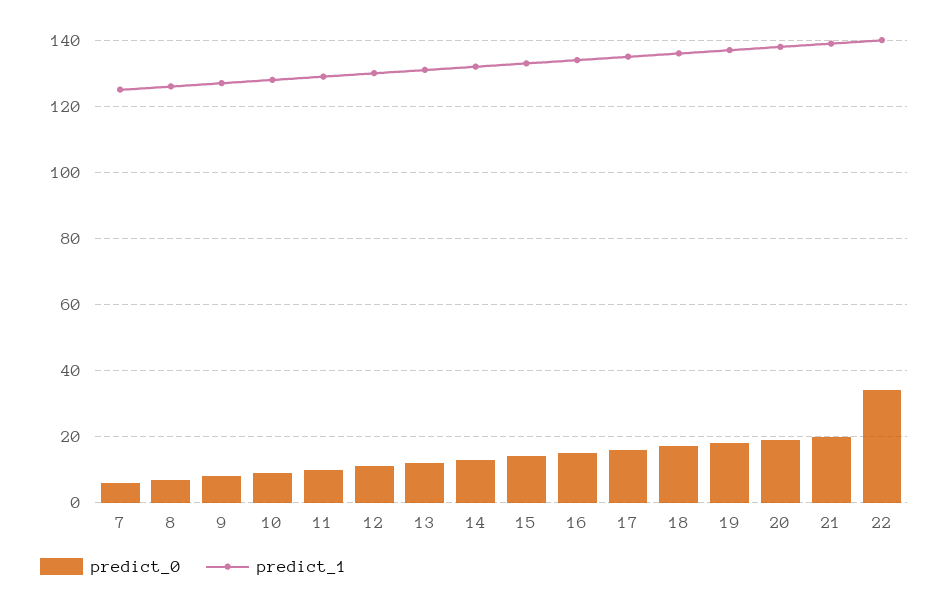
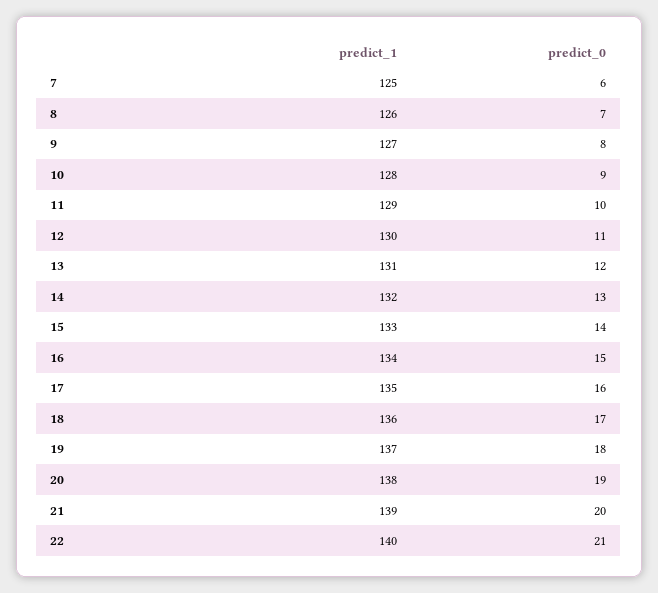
predict_0, 22: 35 -> 21

